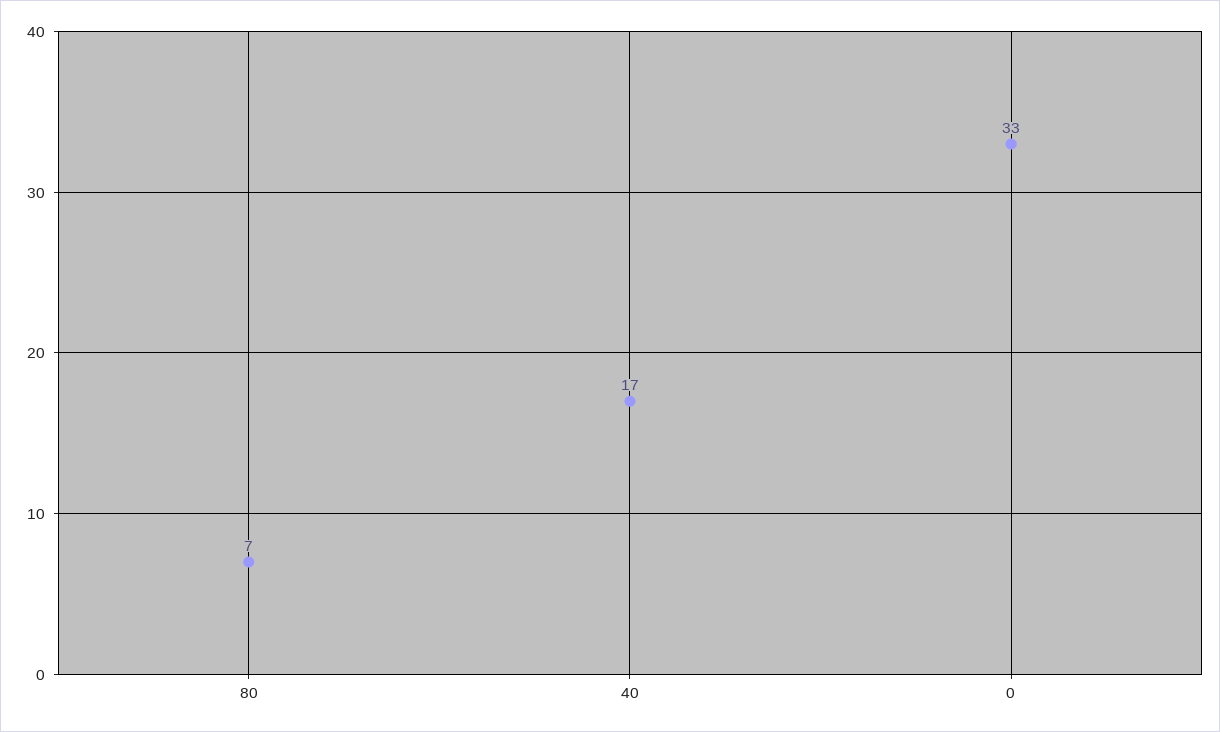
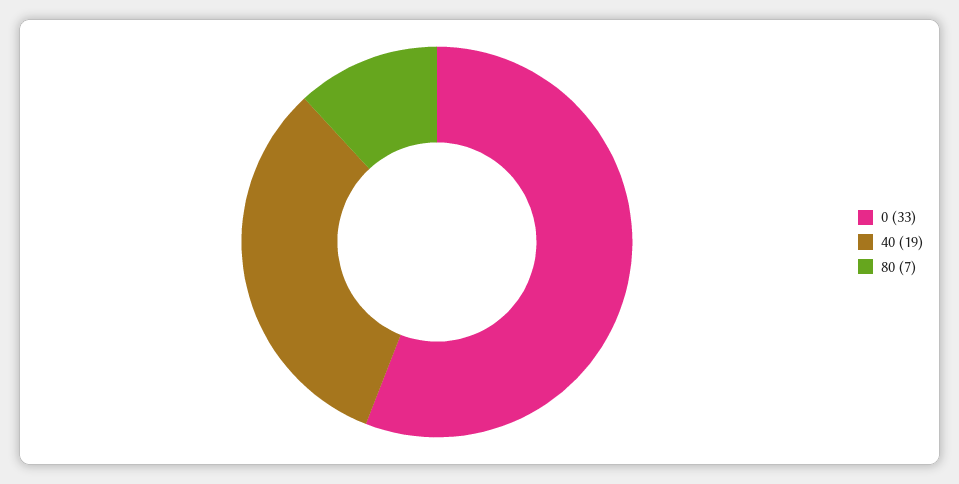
40: 17 -> 19

